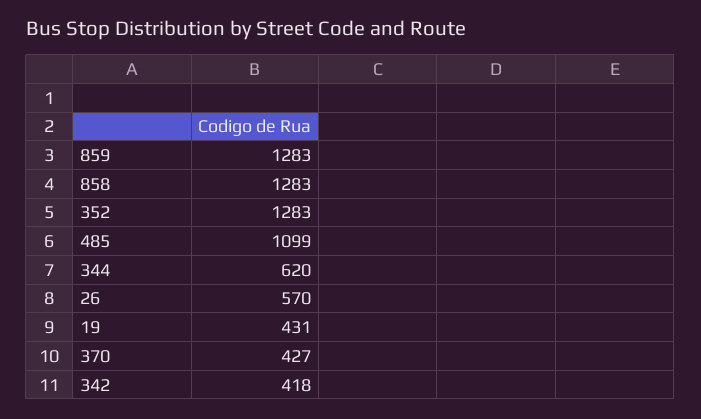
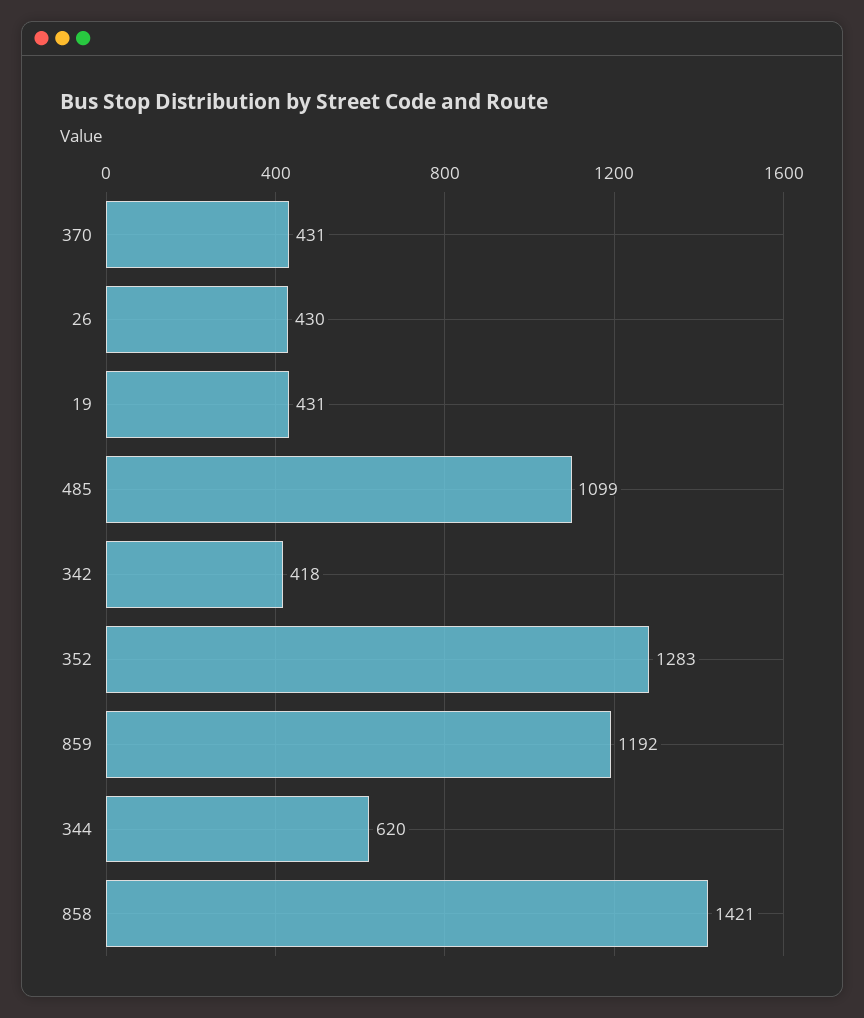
859: 1283 -> 1192
858: 1283 -> 1421
26: 570 -> 430
370: 427 -> 431

